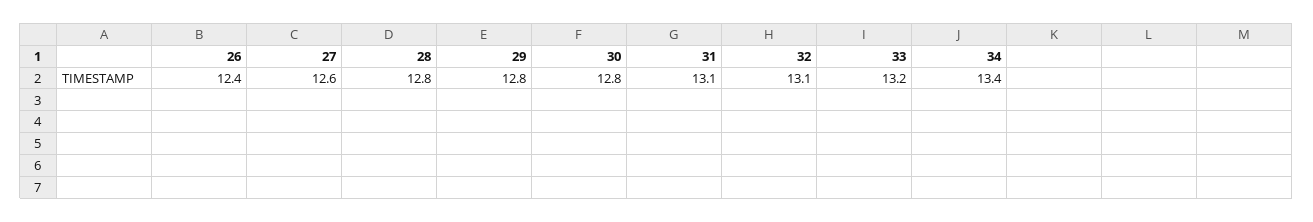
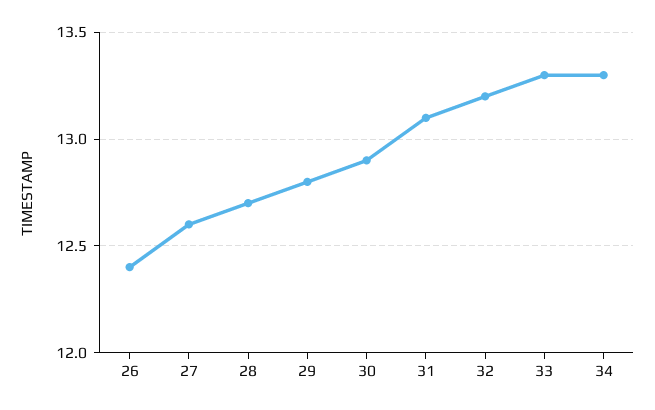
28: 12.8 -> 12.7
30: 12.8 -> 12.9
32: 13.1 -> 13.2
33: 13.2 -> 13.3
34: 13.4 -> 13.3

